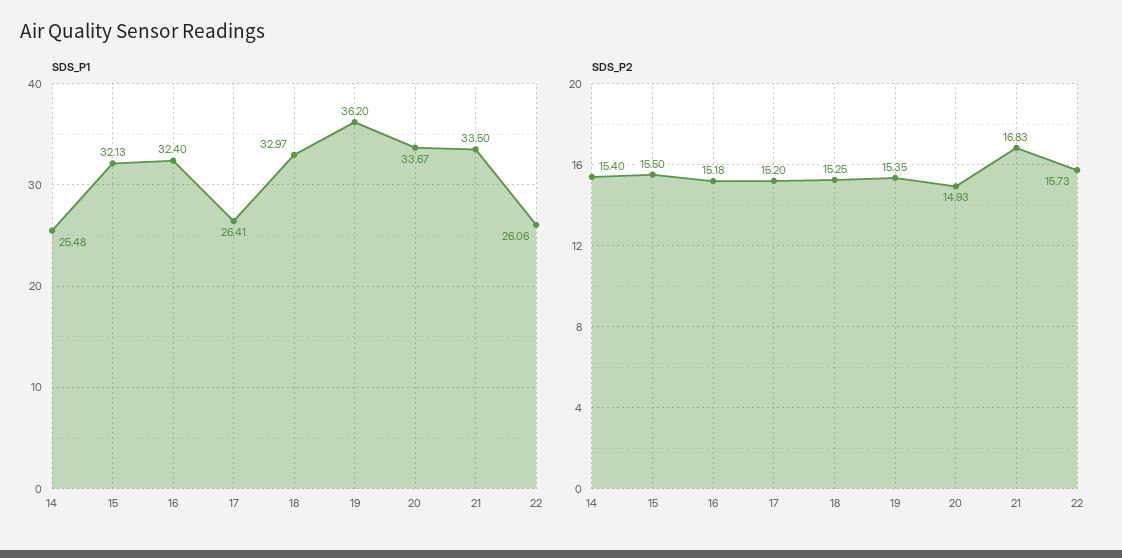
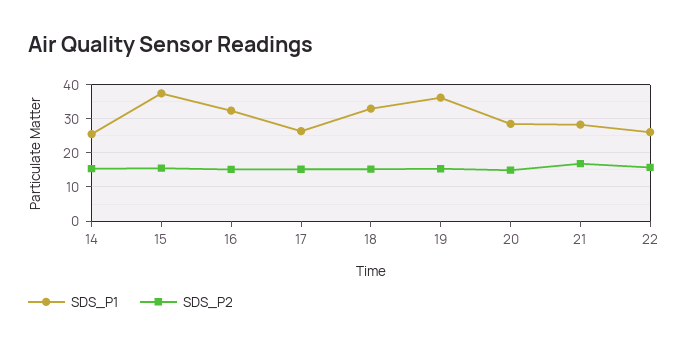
SDS_P1, 15: 32.13 -> 38
SDS_P1, 20: 33.67 -> 28
SDS_P1, 21: 33.5 -> 28

